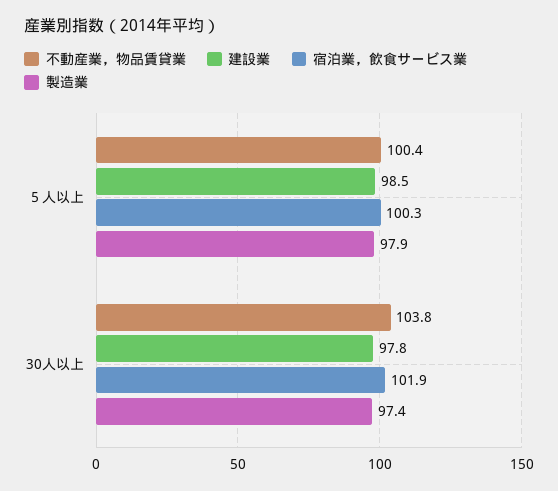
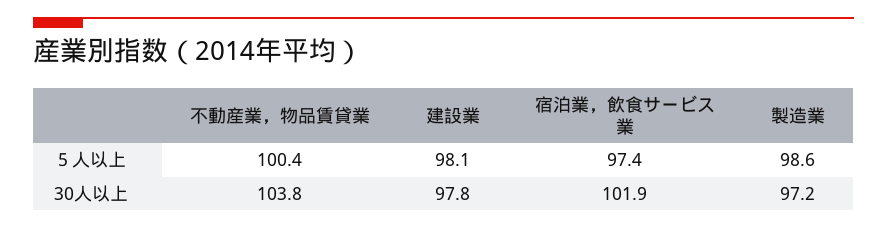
建設業, ５人以上: 98.5 -> 98.1
宿泊業，飲食サービス業, ５人以上: 100.3 -> 97.4
製造業, ５人以上: 97.9 -> 98.6
製造業, 30人以上: 97.4 -> 97.2

